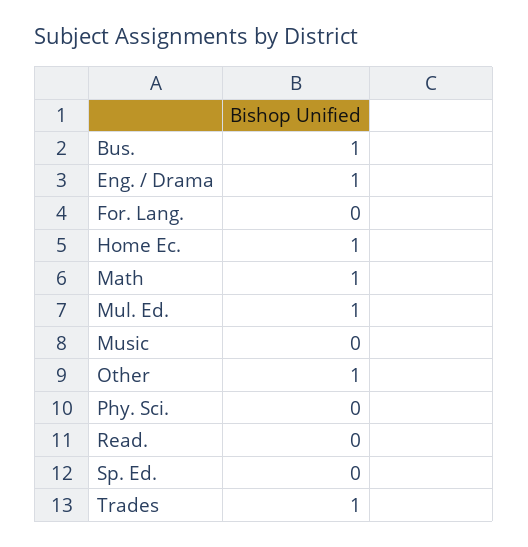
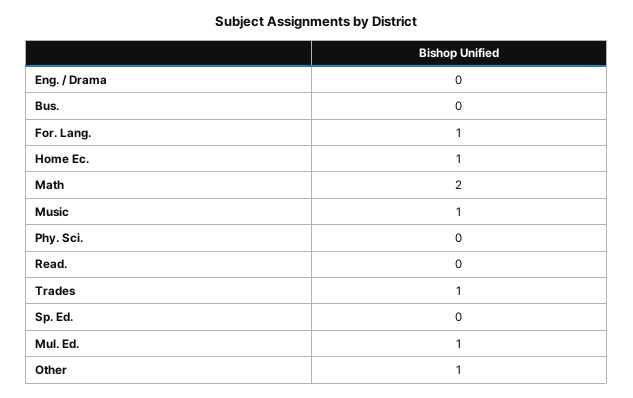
Bus.: 1 -> 0
Eng. / Drama: 1 -> 0
For. Lang.: 0 -> 1
Math: 1 -> 2
Music: 0 -> 1

